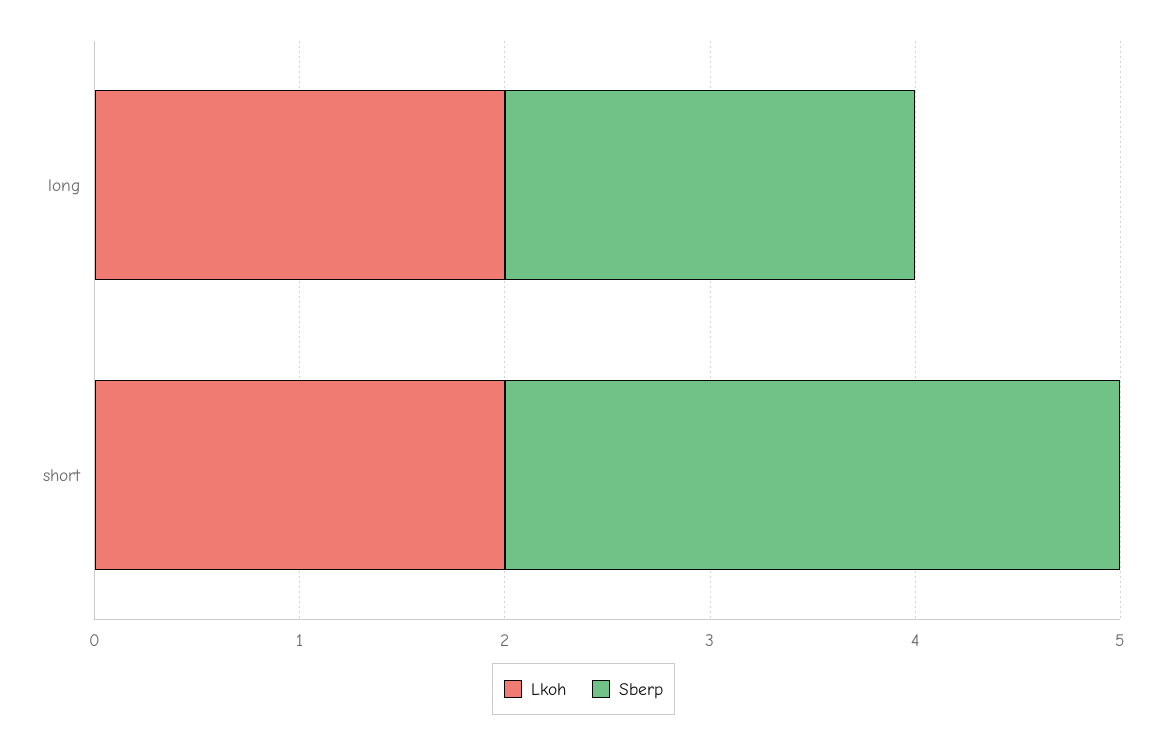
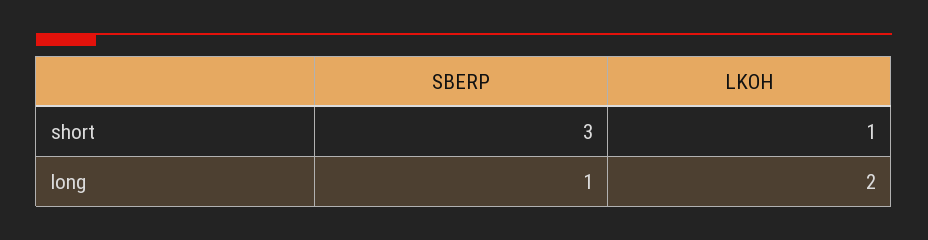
Sberp, long: 2 -> 1
Lkoh, short: 2 -> 1

